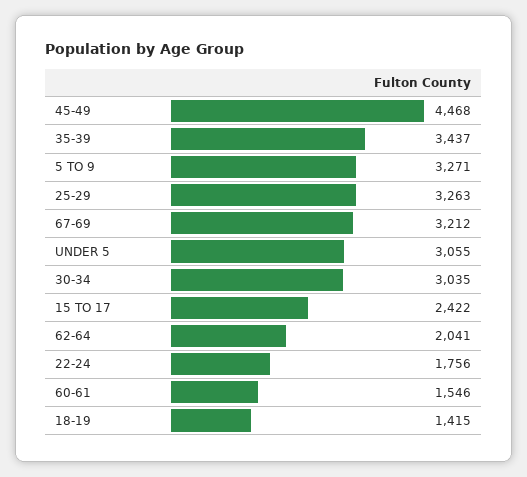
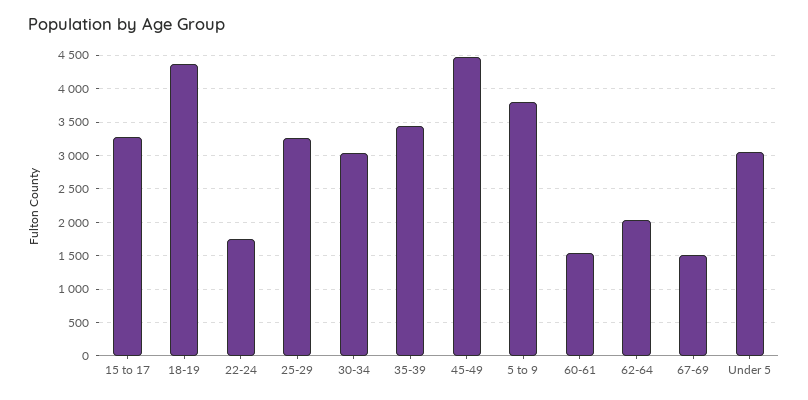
5 TO 9: 3271 -> 3800
67-69: 3212 -> 1500
15 TO 17: 2422 -> 3300
18-19: 1415 -> 4400

